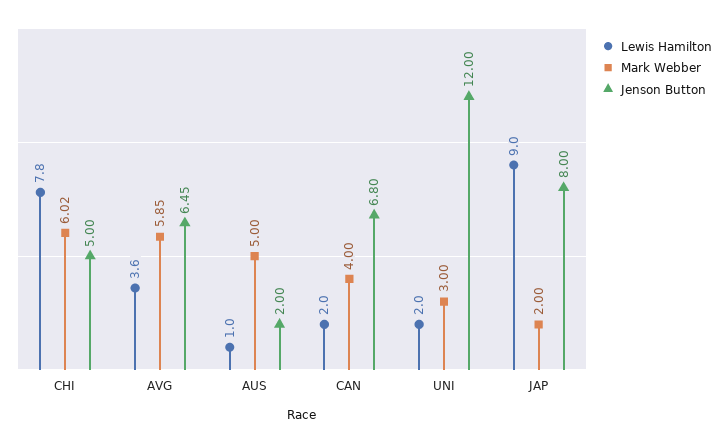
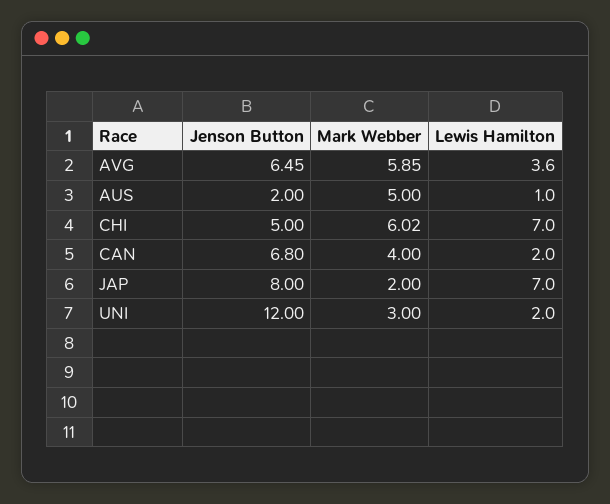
Lewis Hamilton, CHI: 7.8 -> 7
Lewis Hamilton, JAP: 9 -> 7

